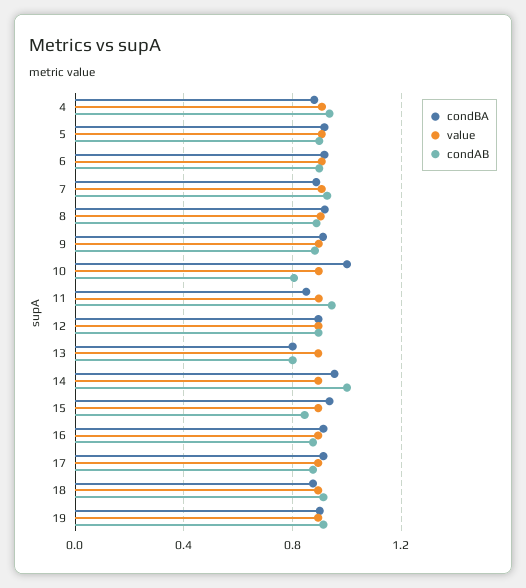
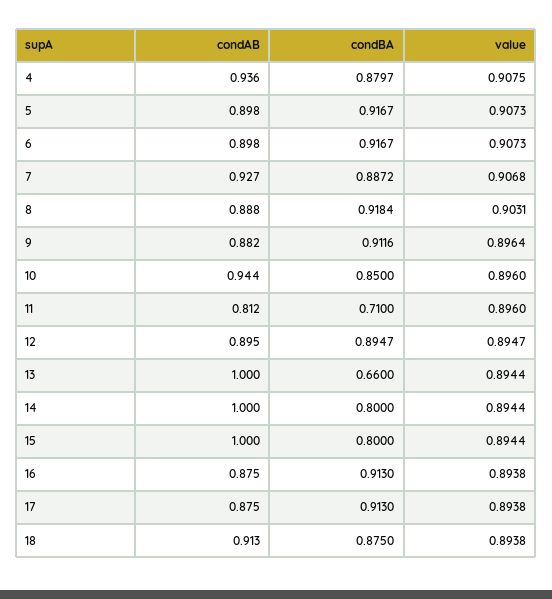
condBA, 10: 1 -> 0.85
condAB, 10: 0.8 -> 0.944
condBA, 11: 0.85 -> 0.71
condAB, 11: 0.95 -> 0.812
condBA, 13: 0.8 -> 0.66
condAB, 13: 0.8 -> 1
condBA, 14: 0.95 -> 0.8
condBA, 15: 0.95 -> 0.8
condAB, 15: 0.85 -> 1
condBA, 19: 0.9 -> none
value, 19: 0.9 -> none
condAB, 19: 0.9 -> none

